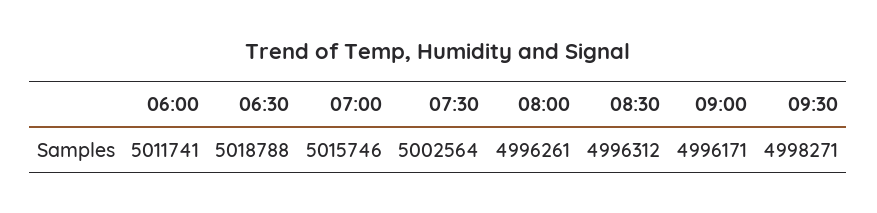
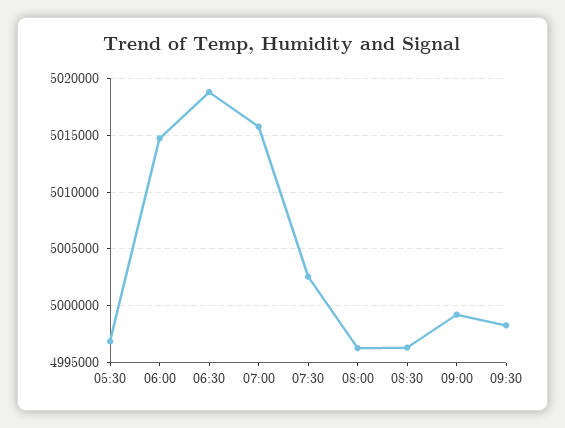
06:00: 5011741 -> 5015000
09:00: 4996171 -> 4999000
05:30: none -> 4997000

